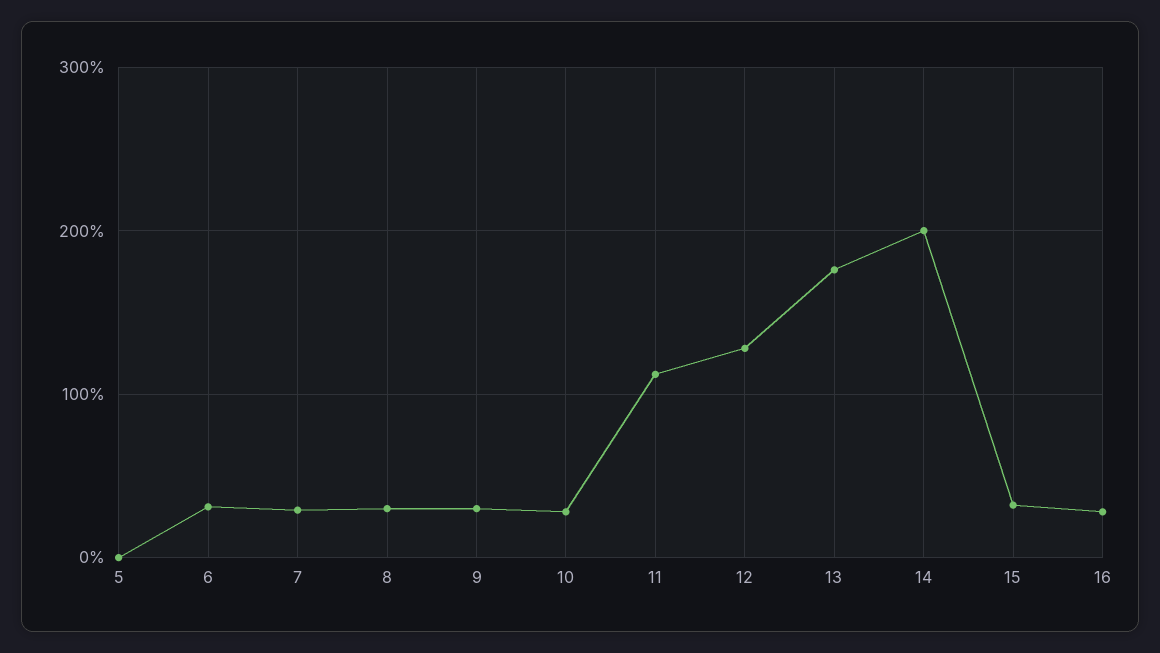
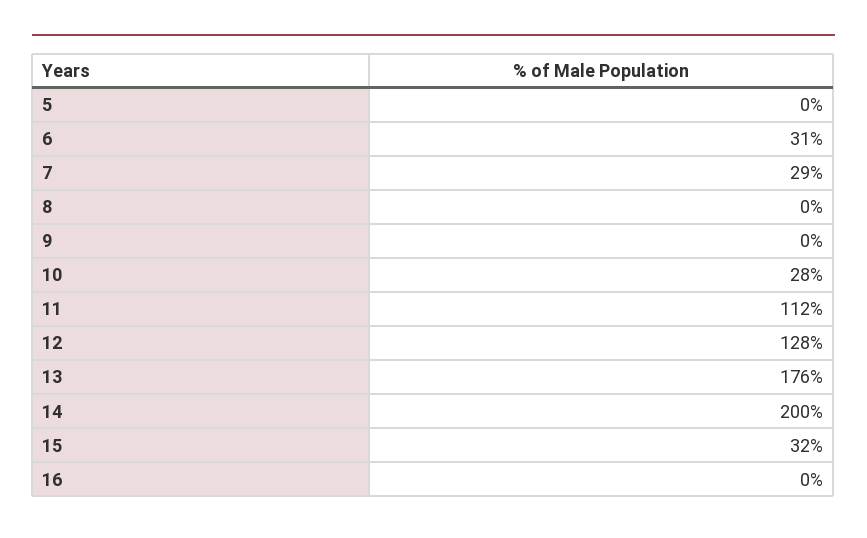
8: 30 -> 0
9: 30 -> 0
16: 30 -> 0

